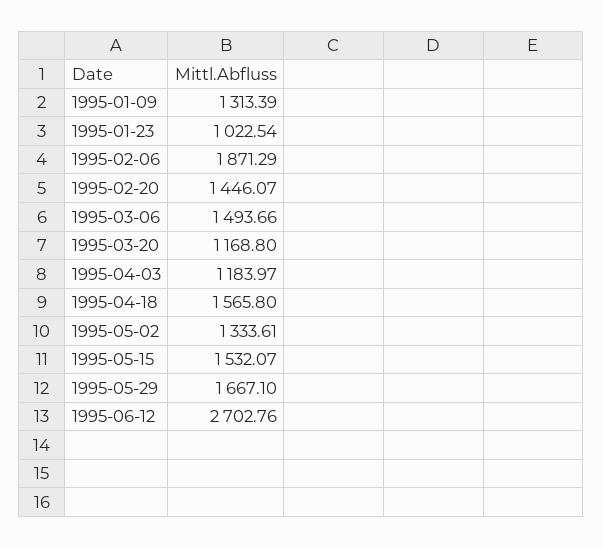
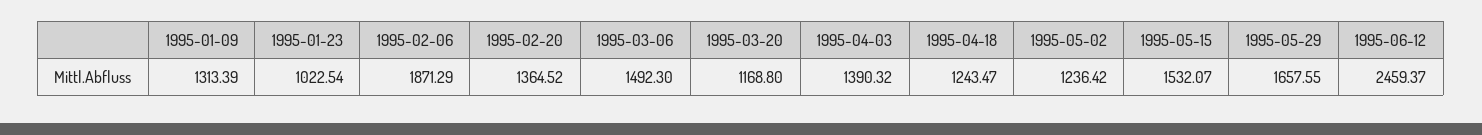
1995-02-20: 1446.07 -> 1364.52
1995-03-06: 1493.66 -> 1492.3
1995-04-03: 1183.97 -> 1390.32
1995-04-18: 1565.8 -> 1243.47
1995-05-02: 1333.61 -> 1236.42
1995-05-29: 1667.1 -> 1657.55
1995-06-12: 2702.76 -> 2459.37

